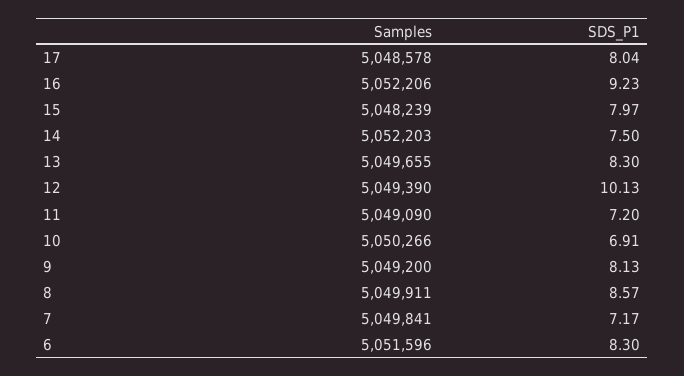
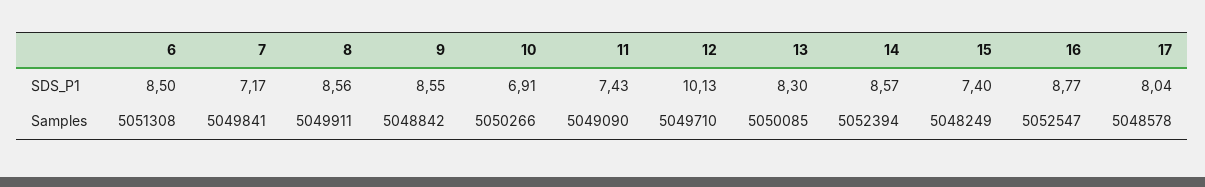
Samples, 16: 5052206 -> 5052547
SDS_P1, 16: 9.23 -> 8.77
Samples, 15: 5048239 -> 5048249
SDS_P1, 15: 7.97 -> 7.4
Samples, 14: 5052203 -> 5052394
SDS_P1, 14: 7.5 -> 8.57
Samples, 13: 5049655 -> 5050085
Samples, 12: 5049390 -> 5049710
SDS_P1, 11: 7.2 -> 7.43
Samples, 9: 5049200 -> 5048842
SDS_P1, 9: 8.13 -> 8.55
SDS_P1, 8: 8.57 -> 8.56
Samples, 6: 5051596 -> 5051308
SDS_P1, 6: 8.3 -> 8.5

